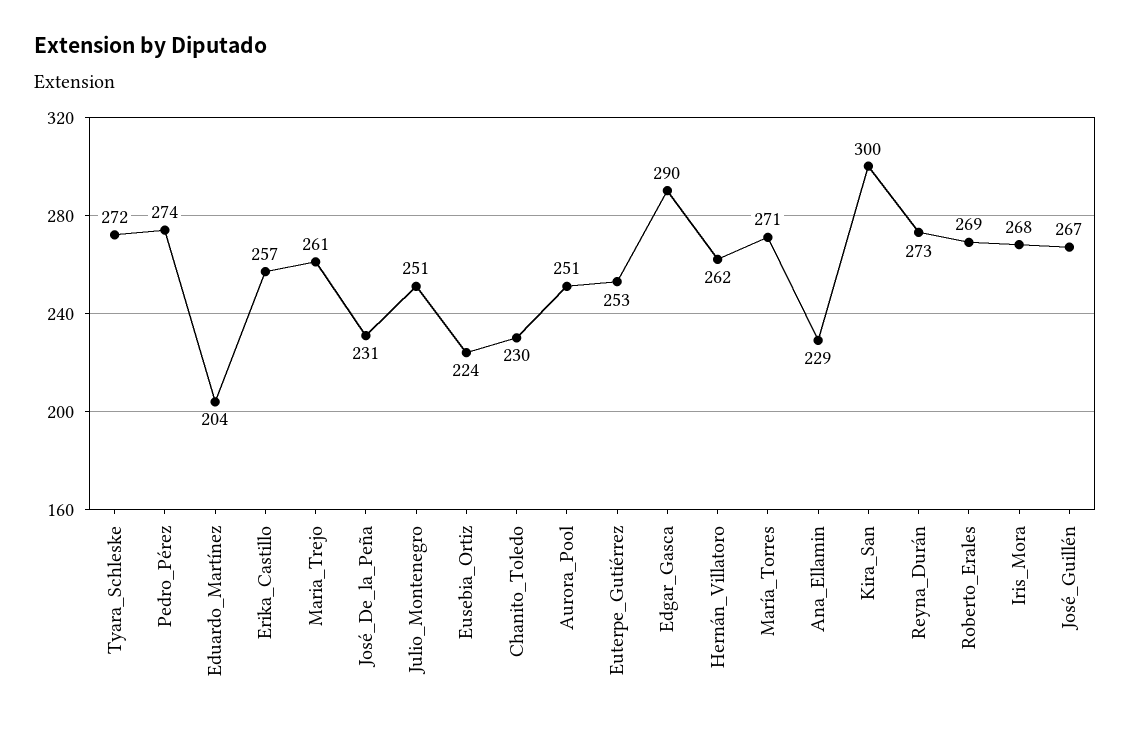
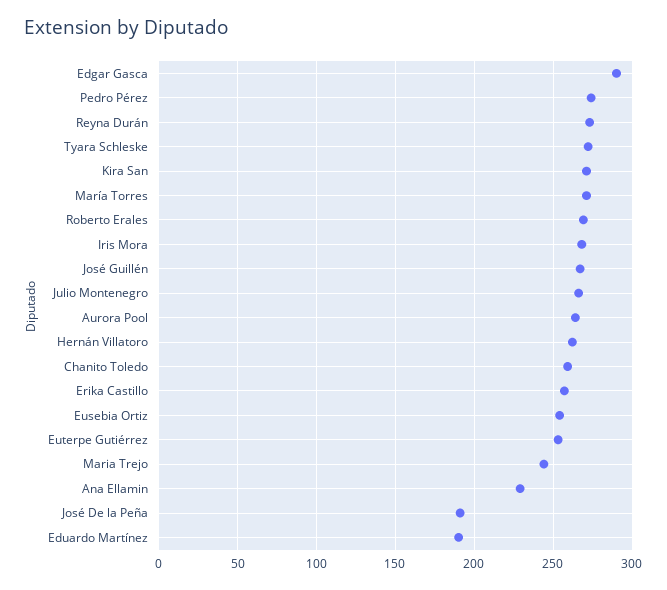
Eduardo_Martínez: 204 -> 190
Maria_Trejo: 261 -> 245
José_De_la_Peña: 231 -> 190
Julio_Montenegro: 251 -> 265
Eusebia_Ortiz: 224 -> 255
Chanito_Toledo: 230 -> 260
Aurora_Pool: 251 -> 265
Kira_San: 300 -> 270

